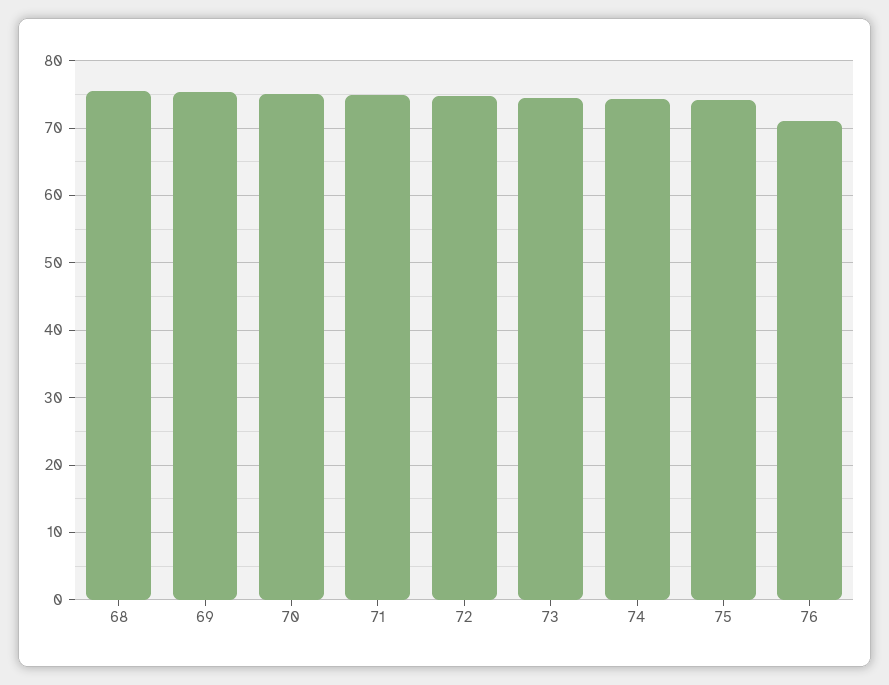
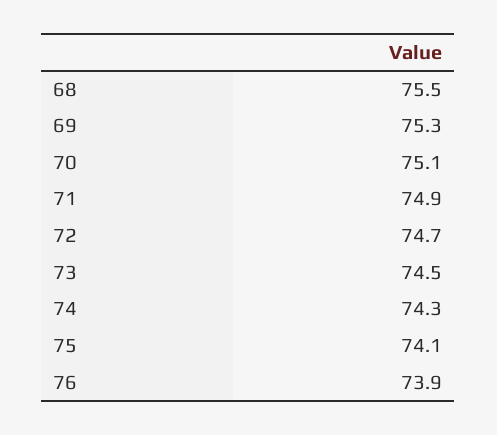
76: 71 -> 73.9

